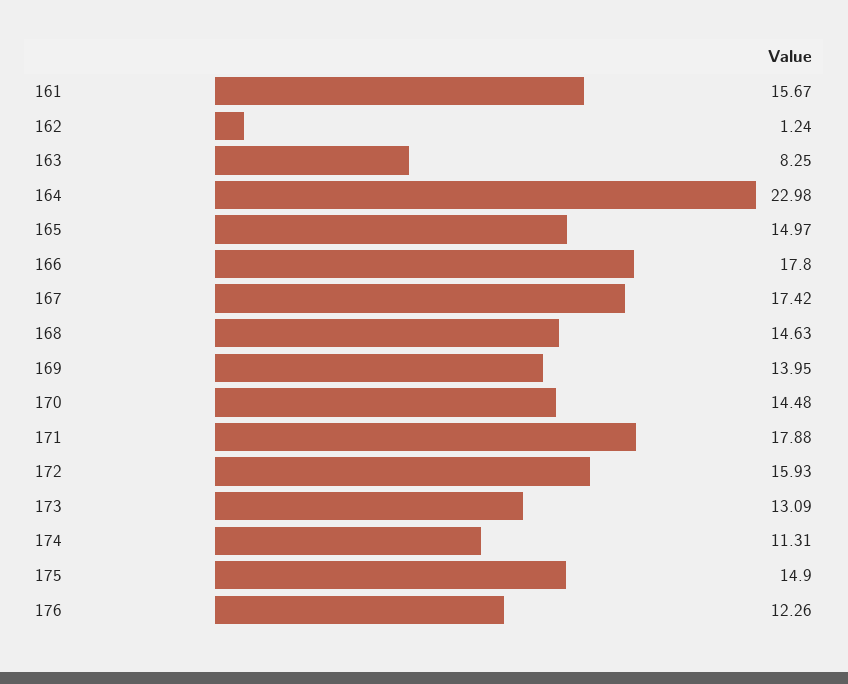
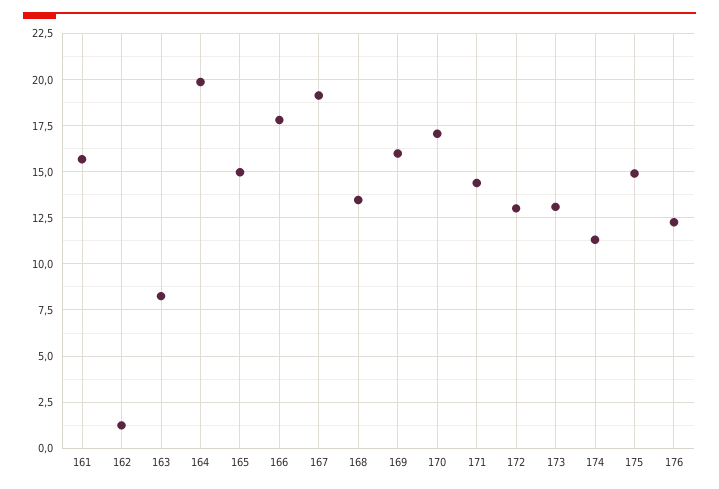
164: 22.98 -> 20
167: 17.42 -> 19
168: 14.63 -> 13.5
169: 13.95 -> 16
170: 14.48 -> 17
171: 17.88 -> 14.5
172: 15.93 -> 13

